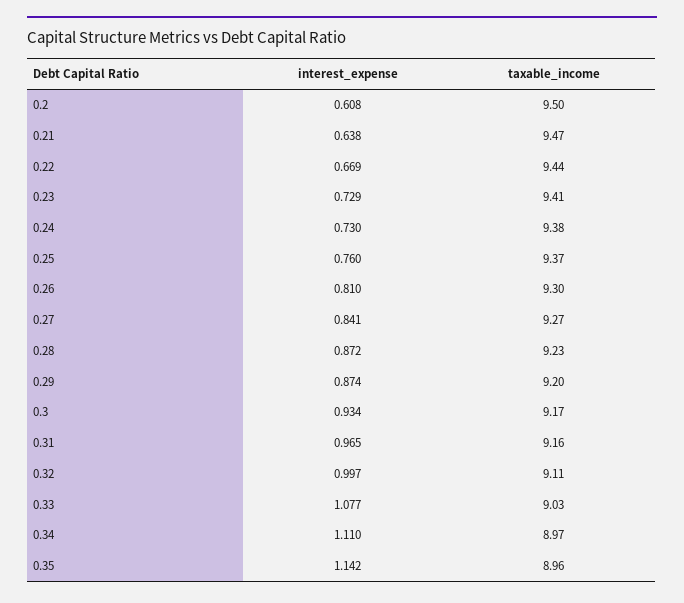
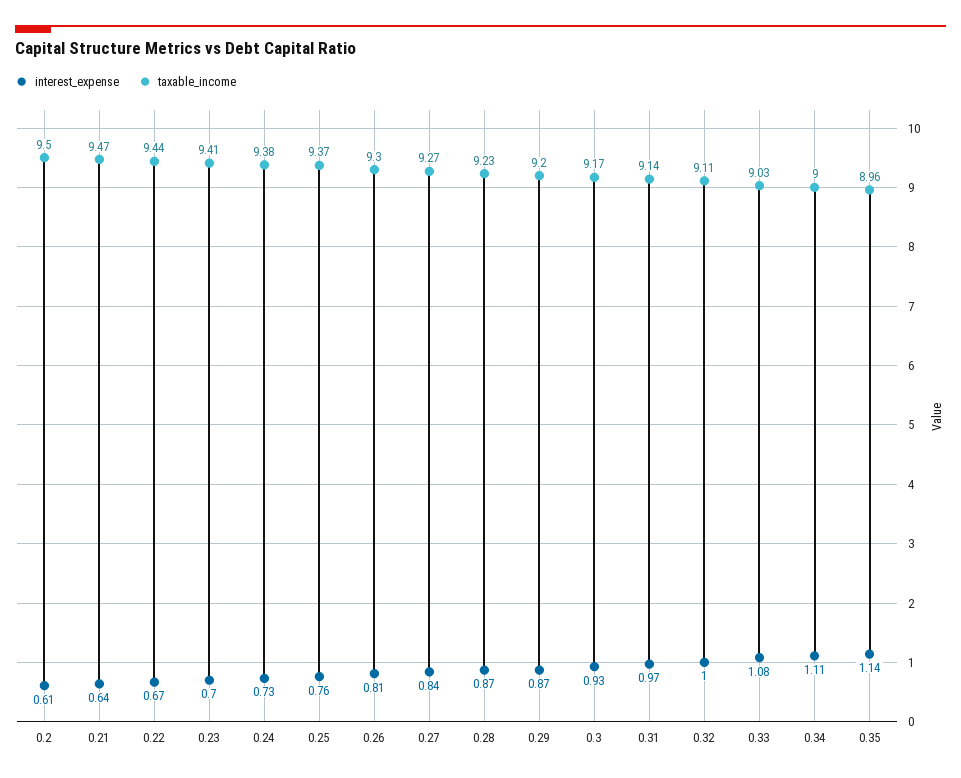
interest_expense, 0.23: 0.729 -> 0.7
taxable_income, 0.31: 9.16 -> 9.14
taxable_income, 0.34: 8.97 -> 9

